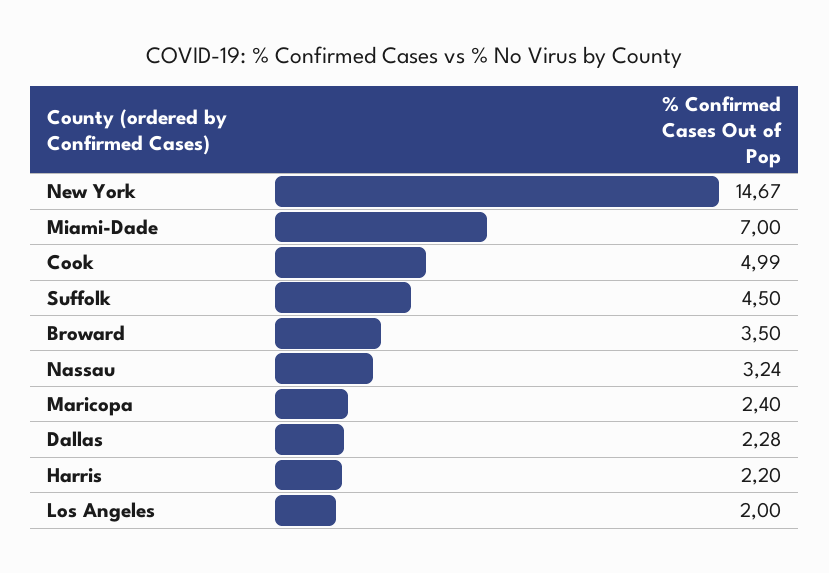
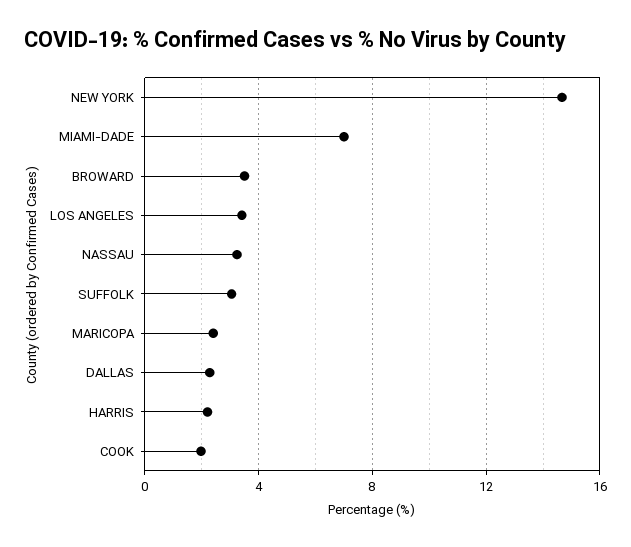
Cook: 4.99 -> 2
Suffolk: 4.5 -> 3
Los Angeles: 2 -> 3.5

